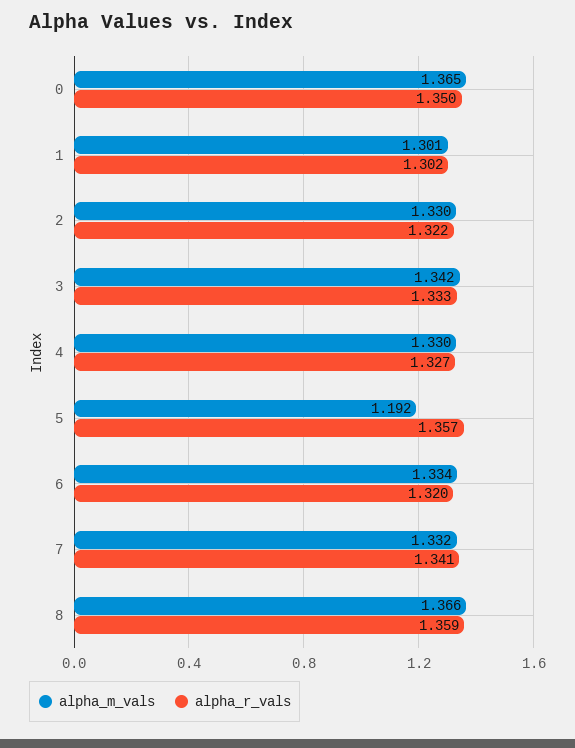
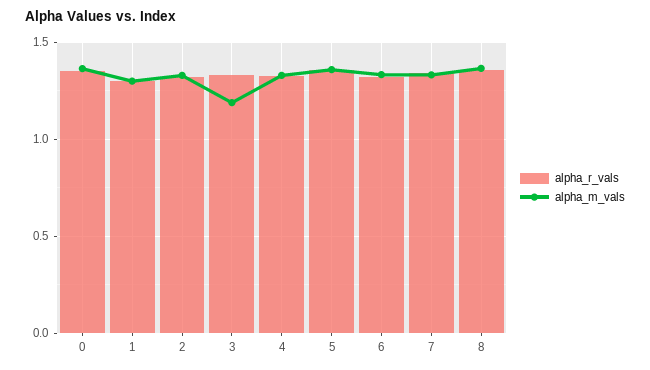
alpha_m_vals, 3: 1.342 -> 1.2
alpha_m_vals, 5: 1.192 -> 1.35

